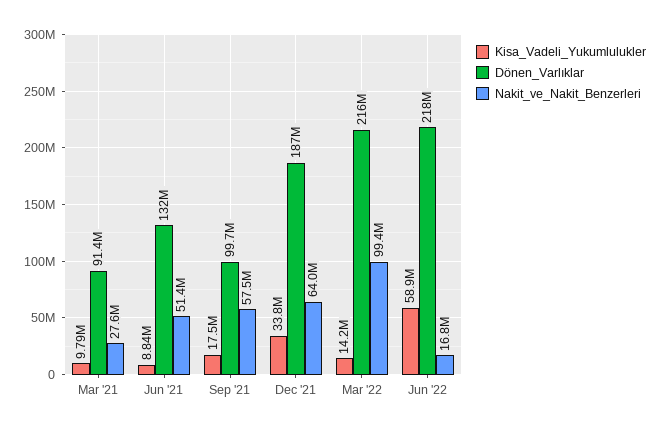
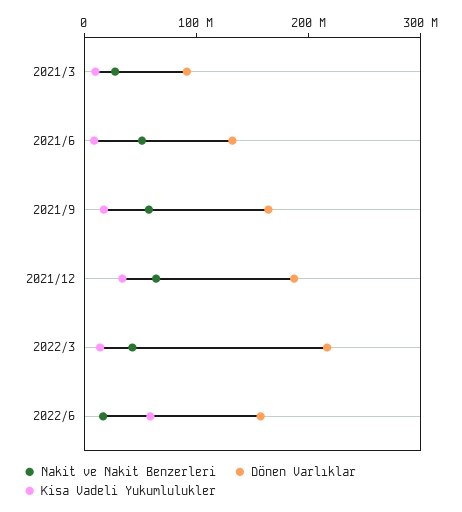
Dönen_Varlıklar, Sep '21: 99700000 -> 160000000
Nakit_ve_Nakit_Benzerleri, Mar '22: 99400000 -> 40000000
Dönen_Varlıklar, Jun '22: 218000000 -> 160000000

